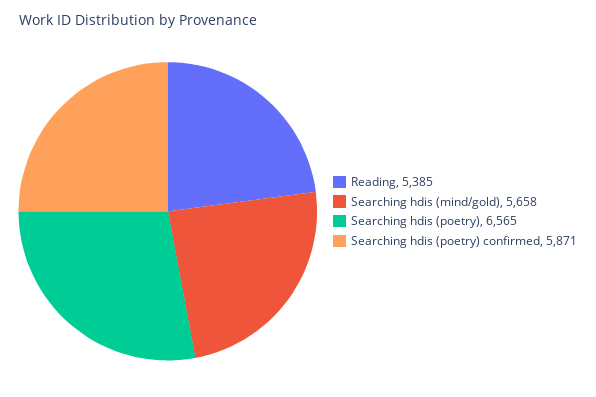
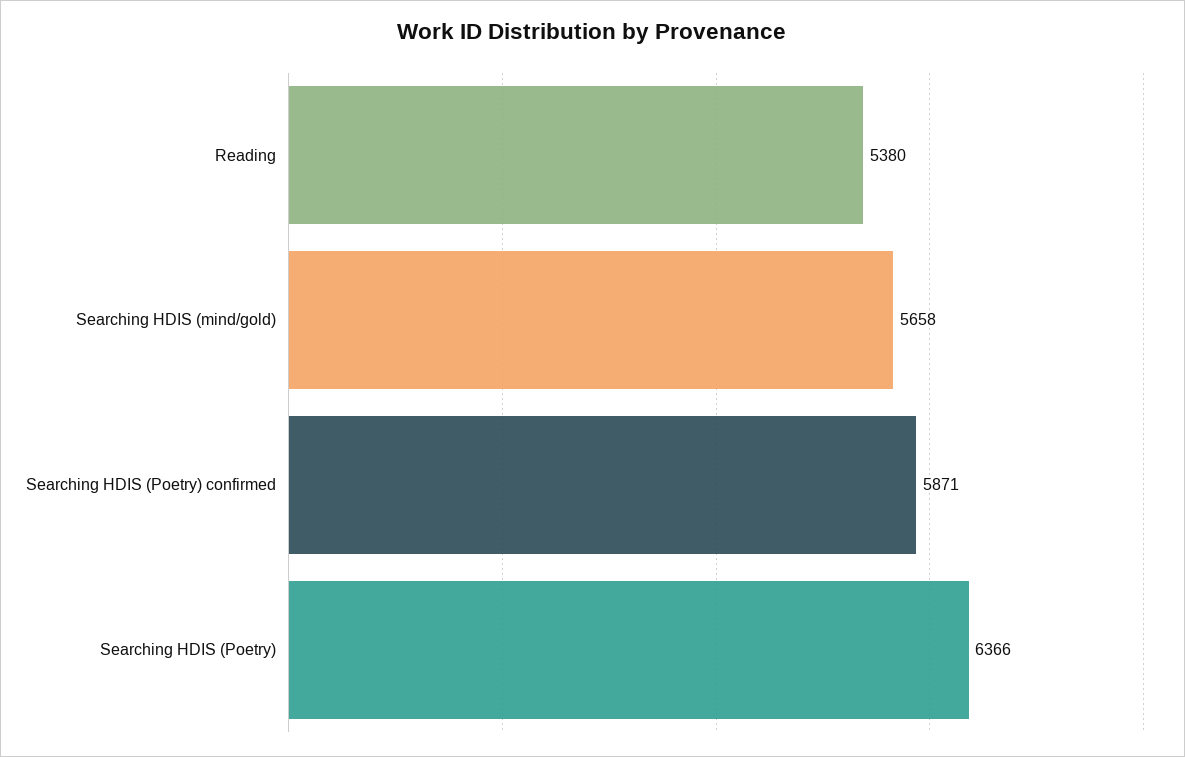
Reading: 5385 -> 5380
Searching hdis (poetry): 6565 -> 6366

